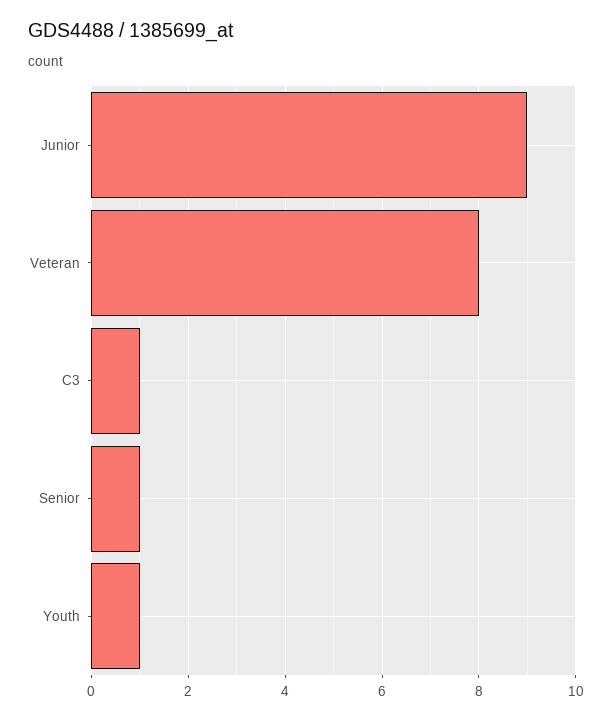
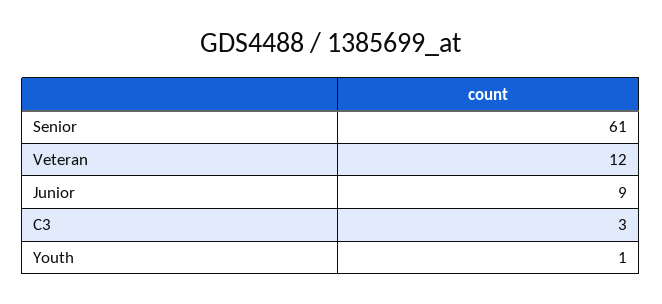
Veteran: 8 -> 12
C3: 1 -> 3
Senior: 1 -> 61

